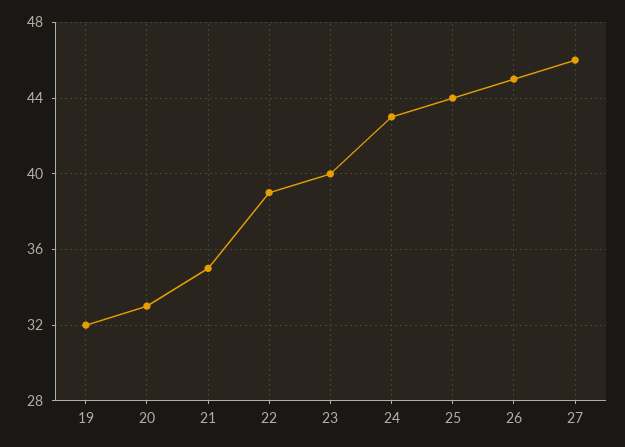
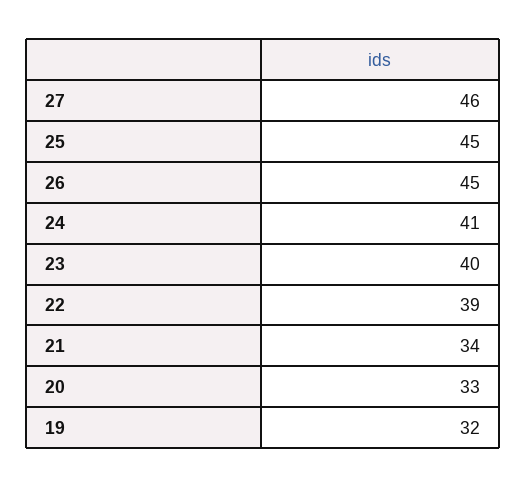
21: 35 -> 34
24: 43 -> 41
25: 44 -> 45

